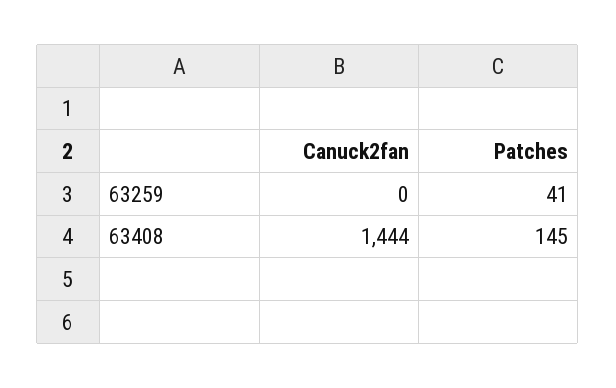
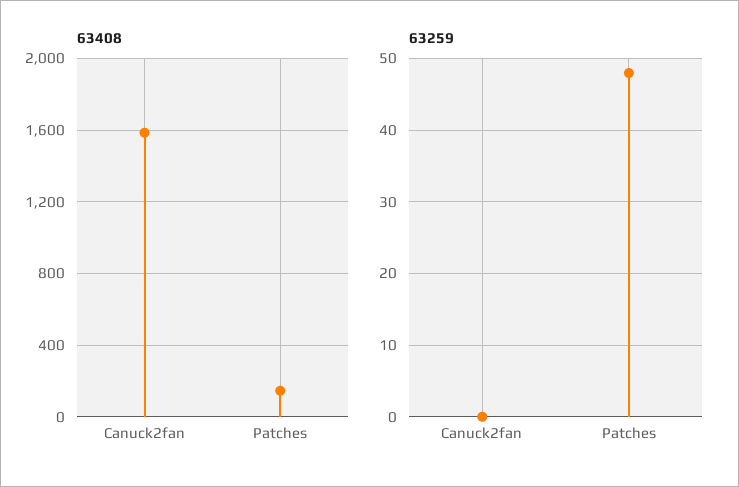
63259, Patches: 41 -> 48
63408, Canuck2fan: 1444 -> 1600

